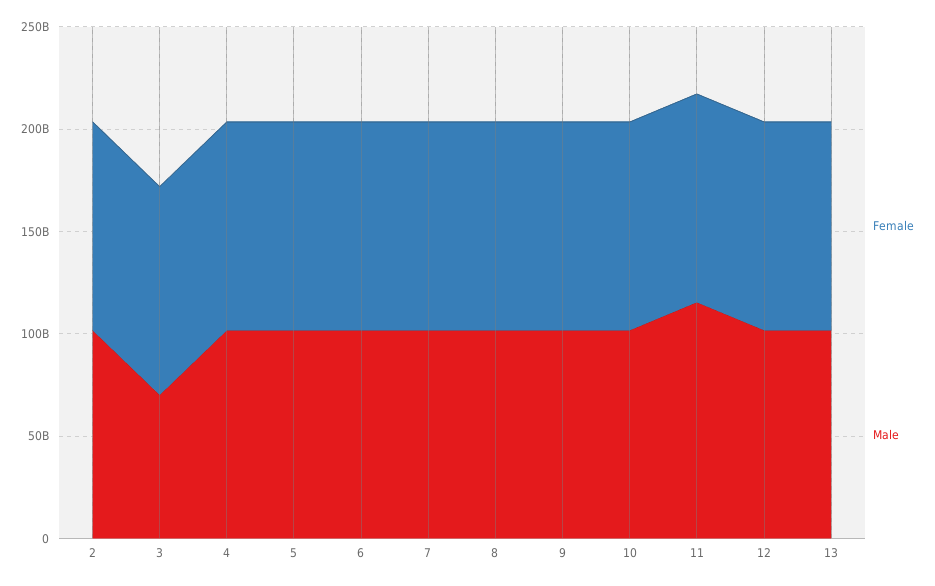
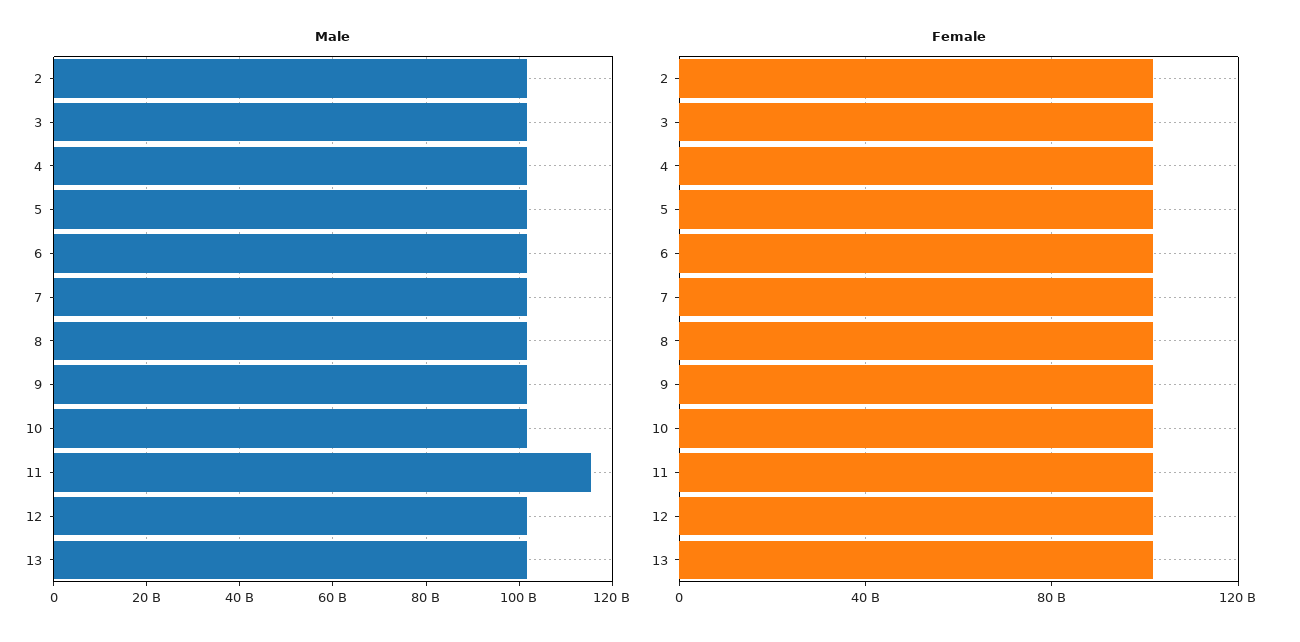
Male, 3: 70000000000 -> 102000000000

